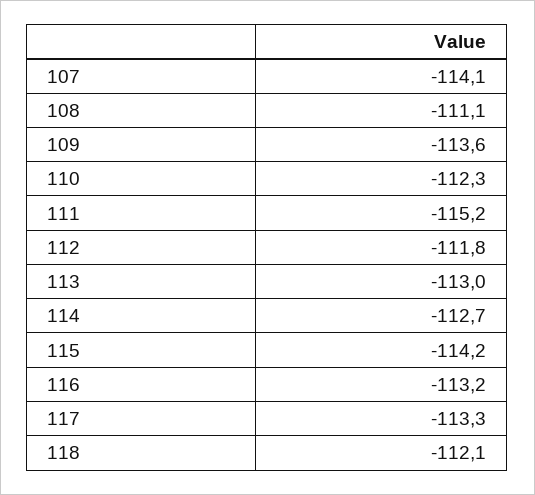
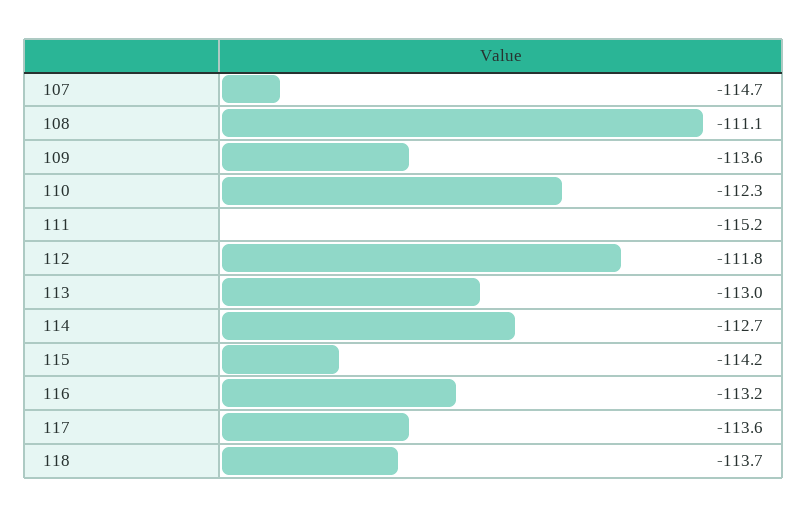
107: -114.1 -> -114.7
117: -113.3 -> -113.6
118: -112.1 -> -113.7

